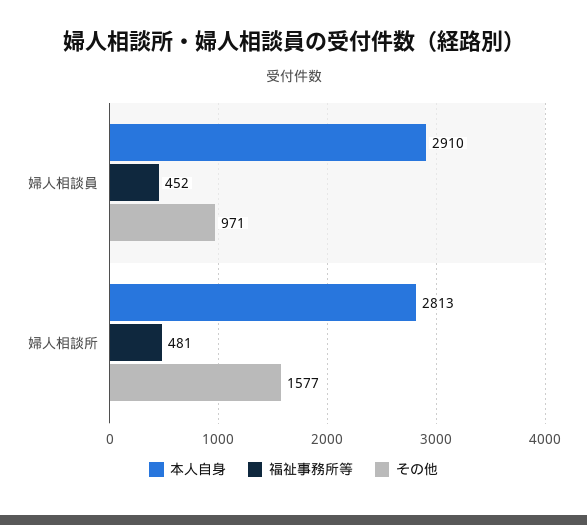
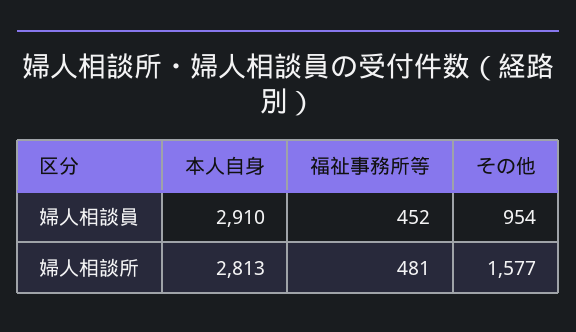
その他, 婦人相談員: 971 -> 954

